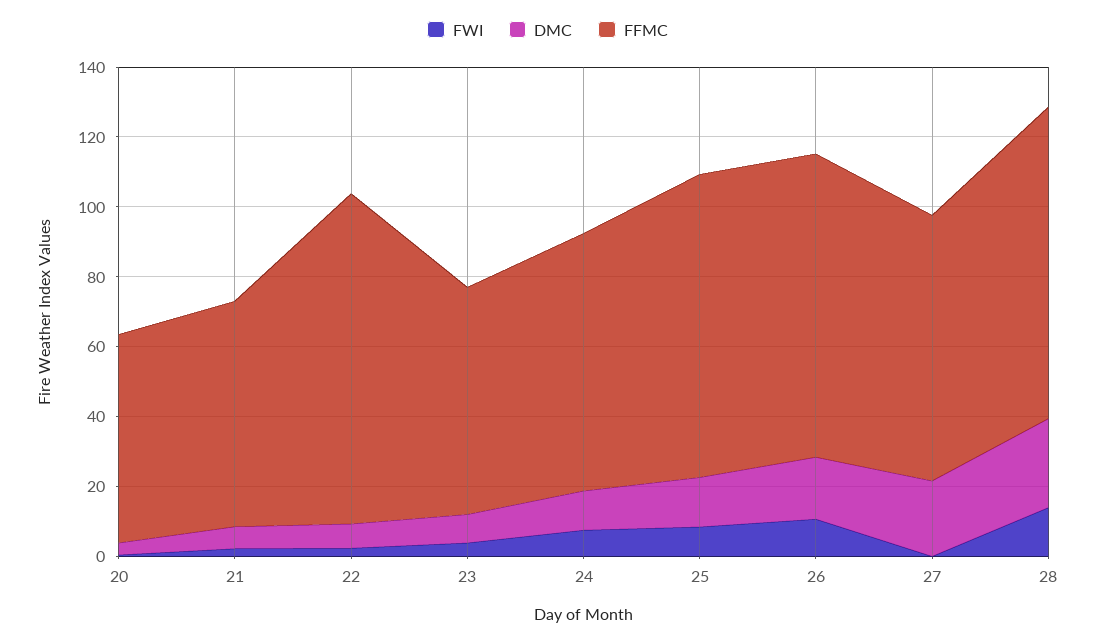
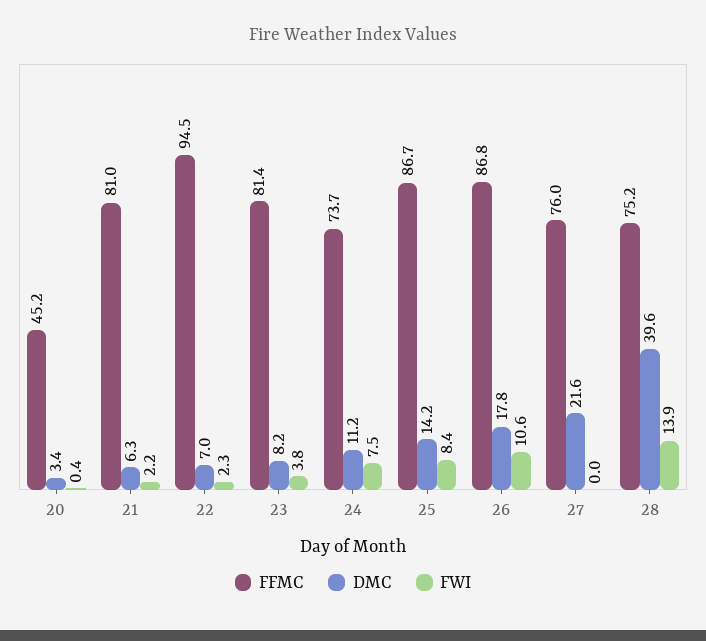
FFMC, 20: 60 -> 45.2
FFMC, 21: 65 -> 81
FFMC, 23: 65 -> 81.4
DMC, 28: 25 -> 39.6
FFMC, 28: 90 -> 75.2

